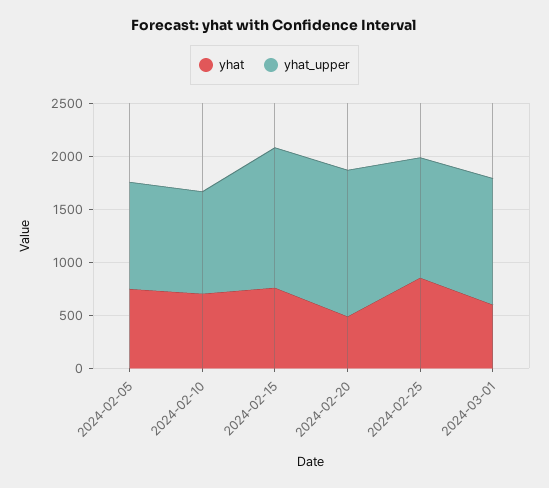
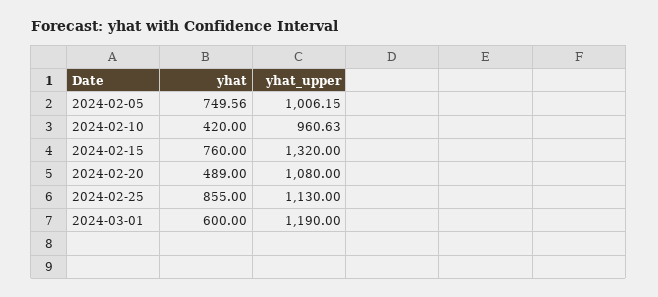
yhat, 2024-02-10: 700 -> 420
yhat_upper, 2024-02-20: 1400 -> 1080

